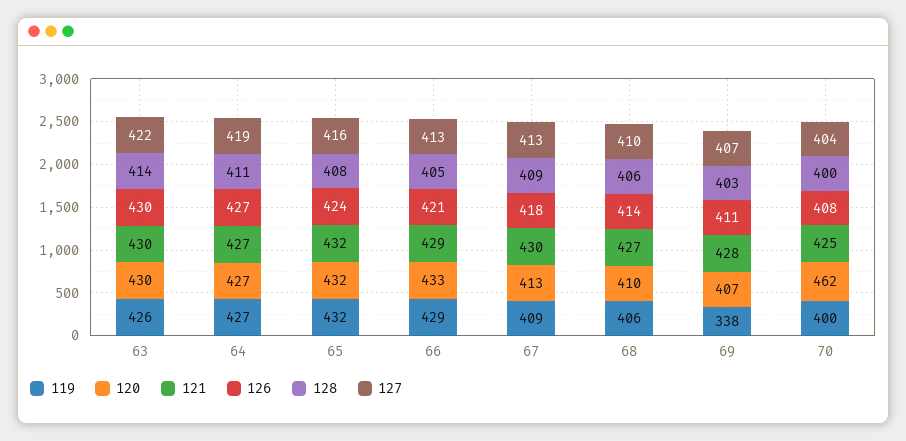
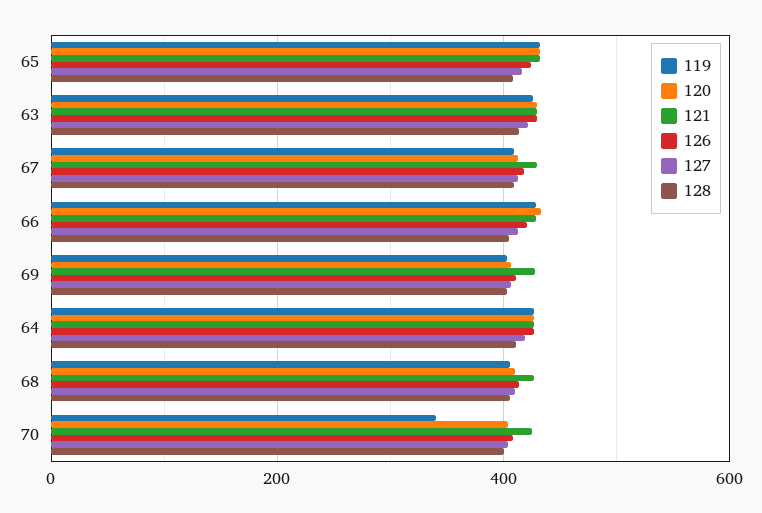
119, 69: 338 -> 400
119, 70: 400 -> 340
120, 70: 462 -> 400

